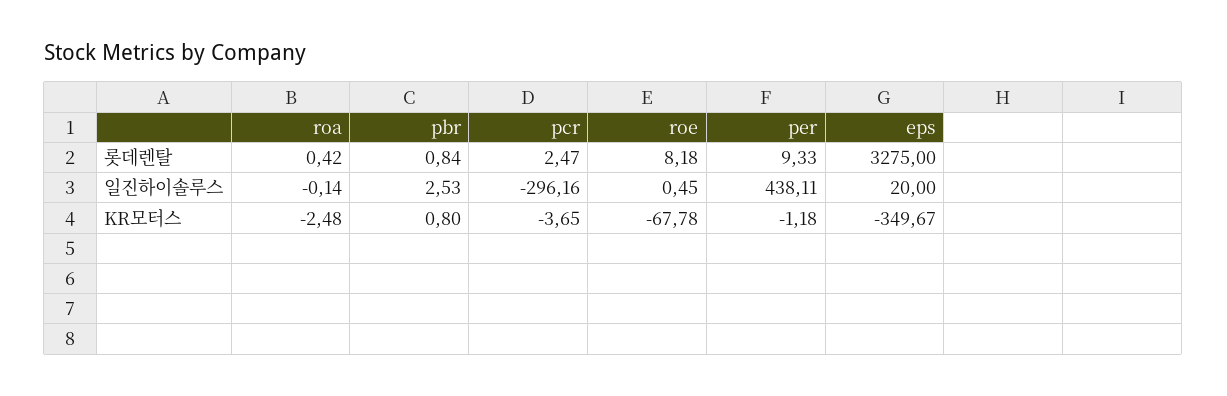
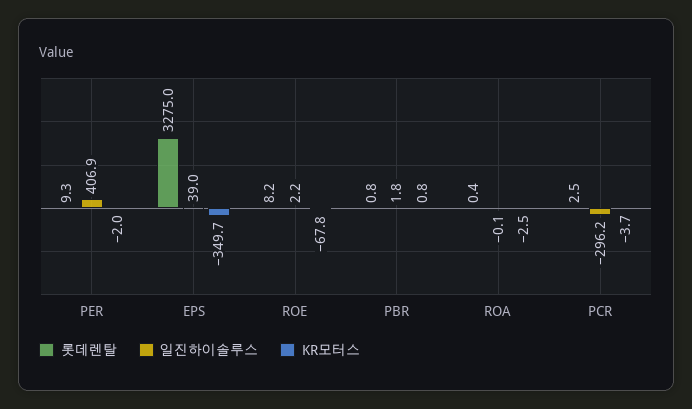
일진하이솔루스, pbr: 2.53 -> 1.8
일진하이솔루스, roe: 0.45 -> 2.2
일진하이솔루스, per: 438.11 -> 406.9
일진하이솔루스, eps: 20 -> 39
KR모터스, per: -1.18 -> -2

